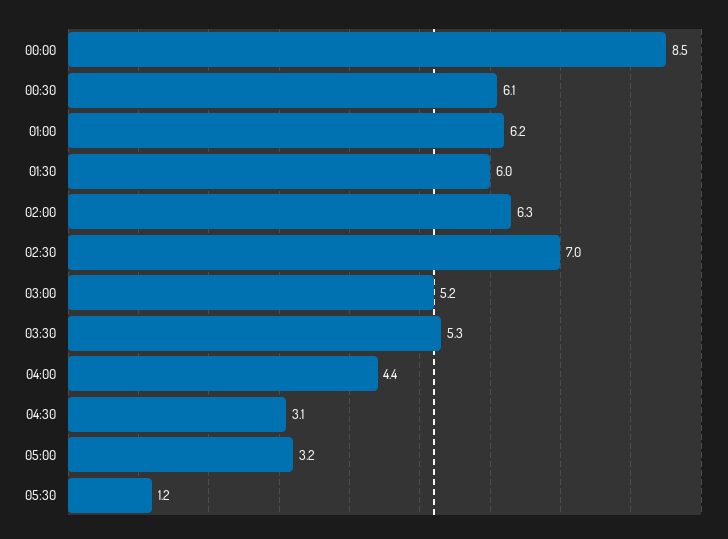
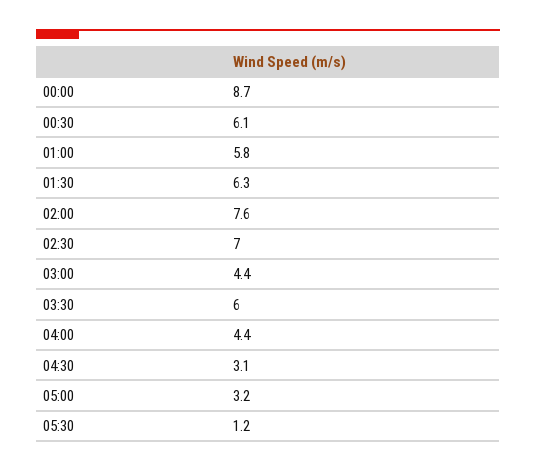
00:00: 8.5 -> 8.7
01:00: 6.2 -> 5.8
01:30: 6 -> 6.3
02:00: 6.3 -> 7.6
03:00: 5.2 -> 4.4
03:30: 5.3 -> 6

